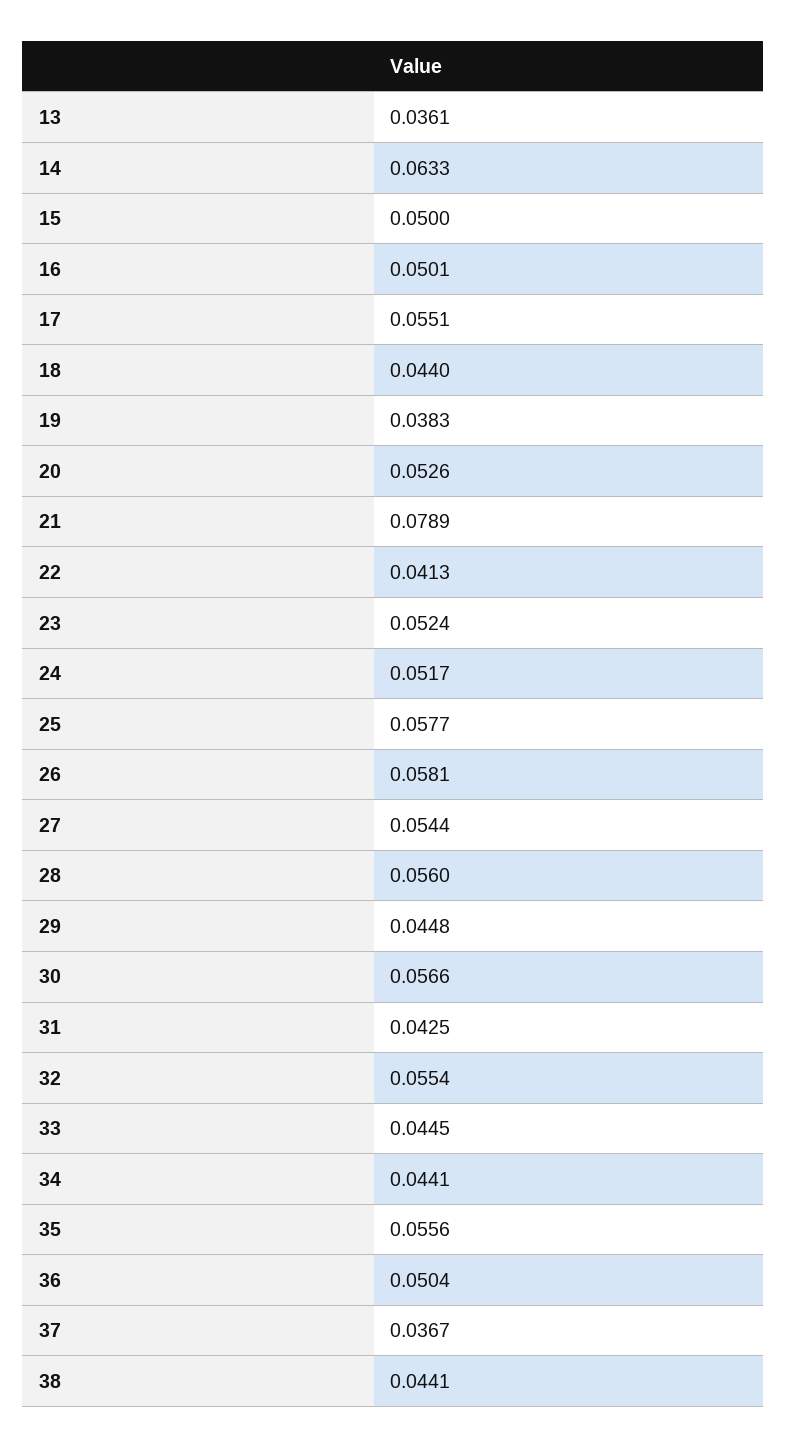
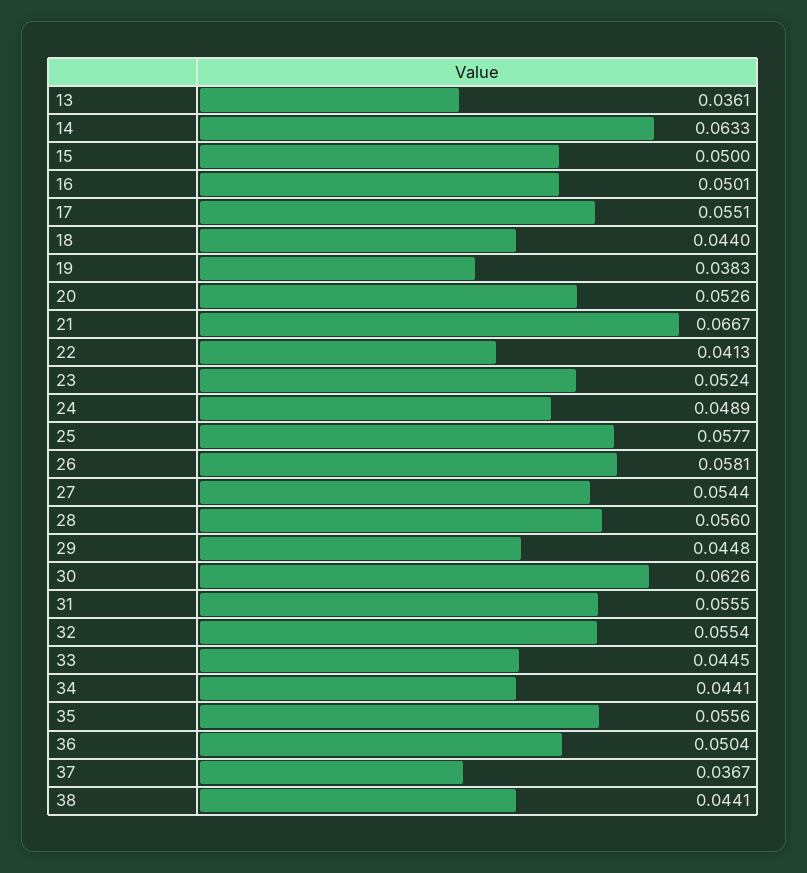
21: 0.0789 -> 0.0667
24: 0.0517 -> 0.0489
30: 0.0566 -> 0.0626
31: 0.0425 -> 0.0555

